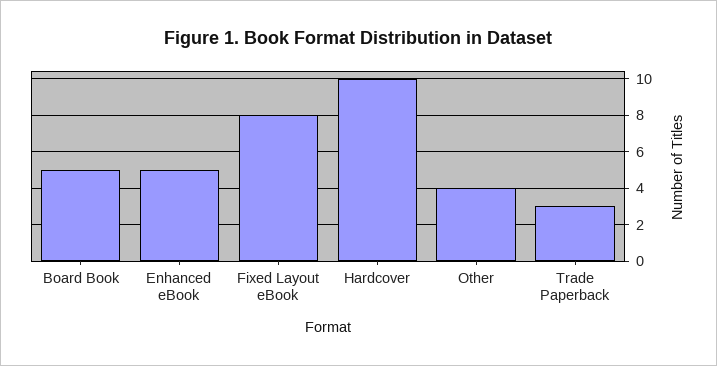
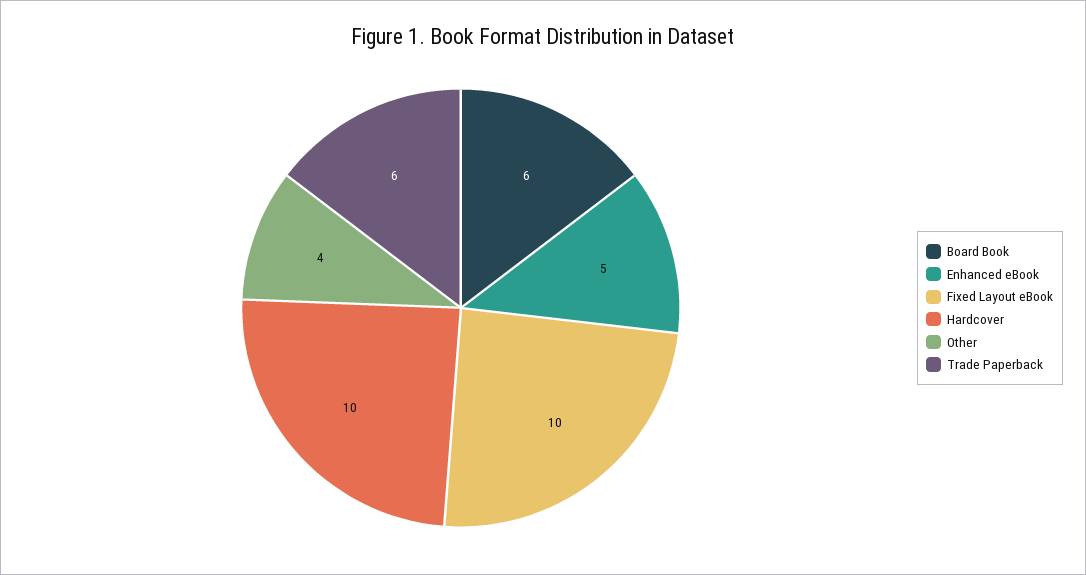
Board Book: 5 -> 6
Fixed Layout eBook: 8 -> 10
Trade Paperback: 3 -> 6

